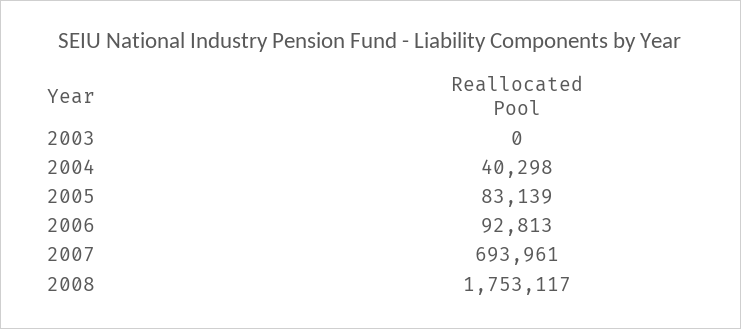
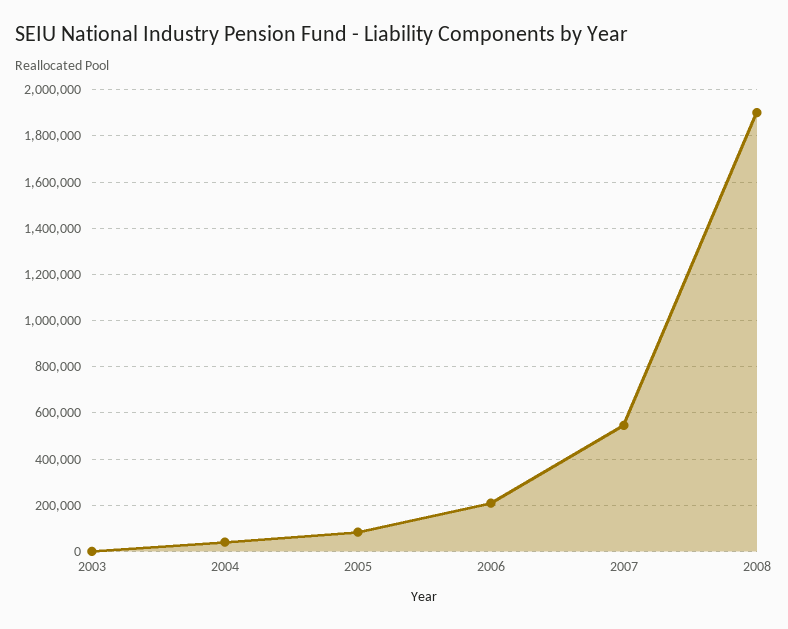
2006: 92813 -> 200000
2007: 693961 -> 550000
2008: 1753117 -> 1900000

